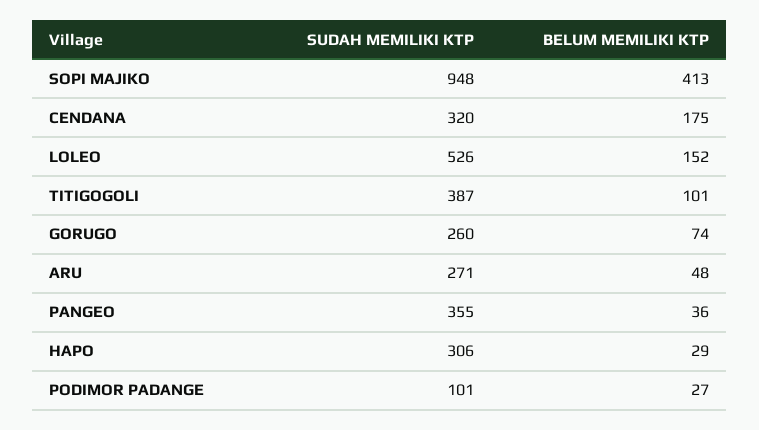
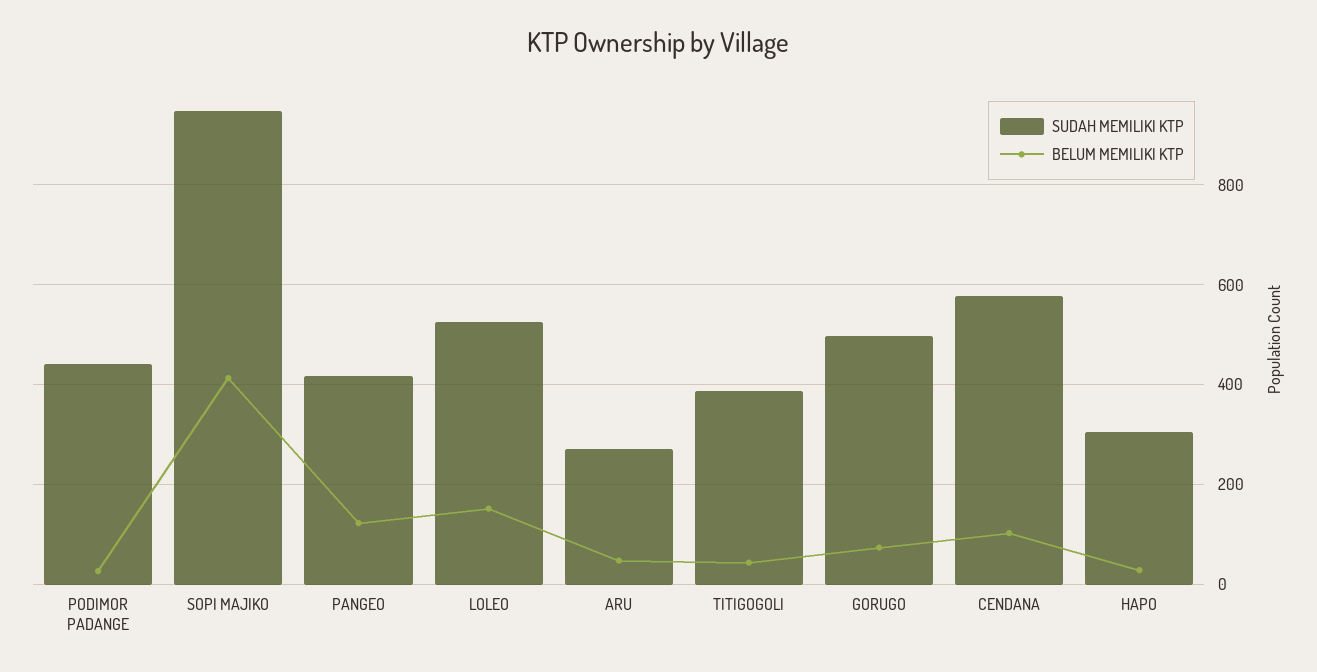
SUDAH MEMILIKI KTP, CENDANA: 320 -> 580
BELUM MEMILIKI KTP, CENDANA: 175 -> 100
BELUM MEMILIKI KTP, TITIGOGOLI: 101 -> 40
SUDAH MEMILIKI KTP, GORUGO: 260 -> 500
SUDAH MEMILIKI KTP, PANGEO: 355 -> 420
BELUM MEMILIKI KTP, PANGEO: 36 -> 120
SUDAH MEMILIKI KTP, PODIMOR PADANGE: 101 -> 440

